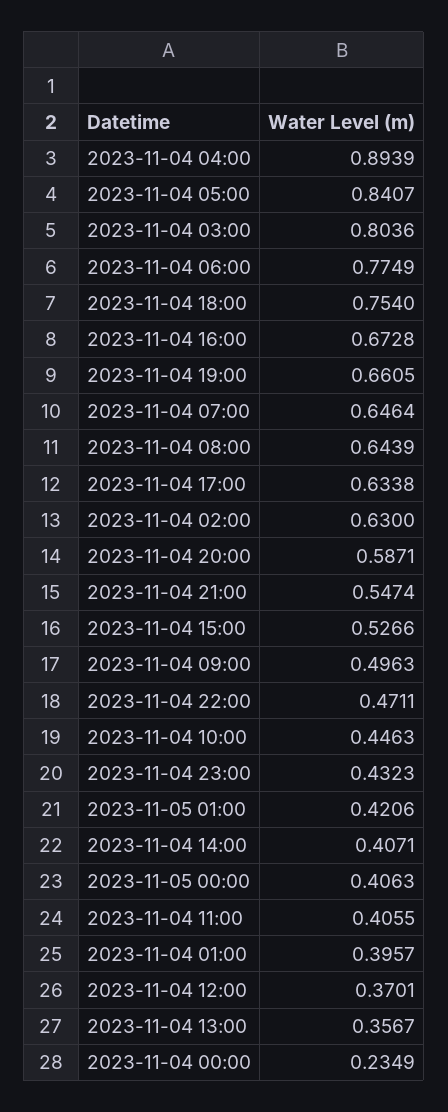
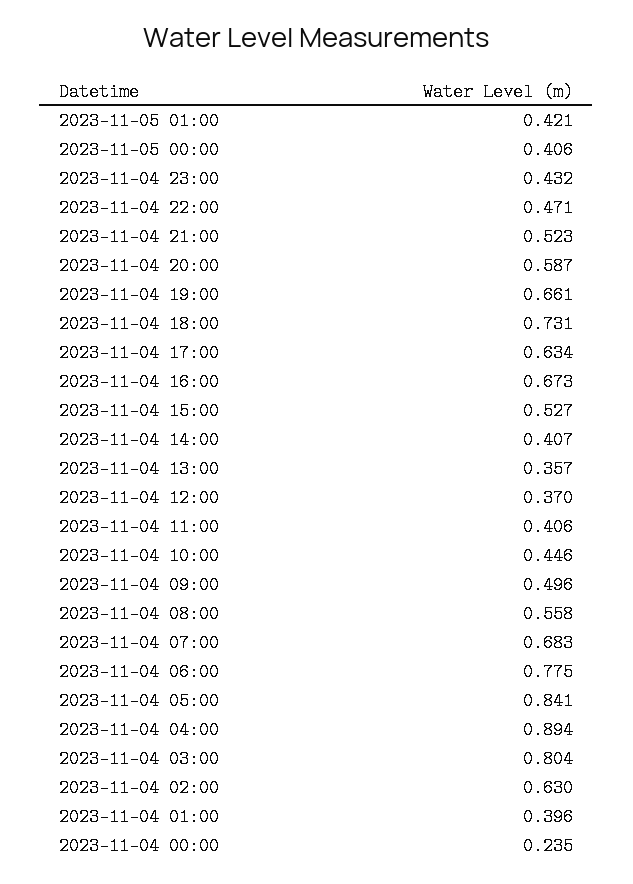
2023-11-04 18:00: 0.754 -> 0.731
2023-11-04 07:00: 0.6464 -> 0.683
2023-11-04 08:00: 0.6439 -> 0.558
2023-11-04 21:00: 0.5474 -> 0.523

